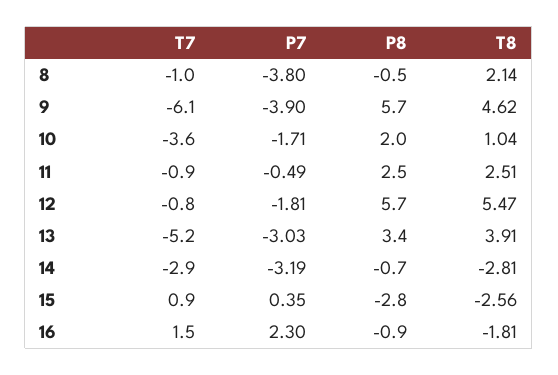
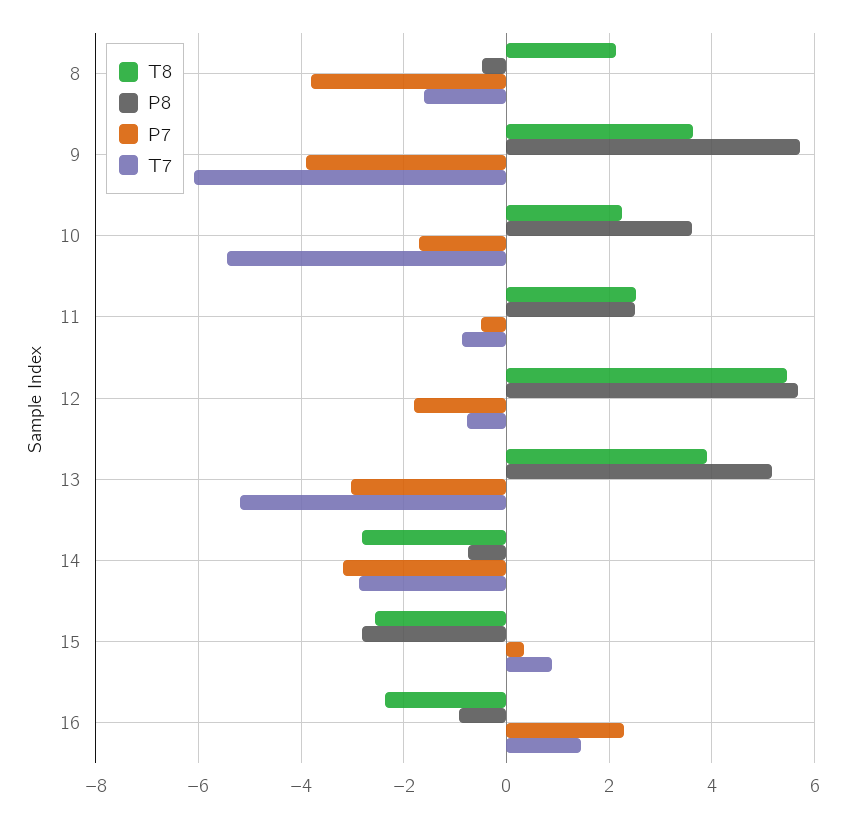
T7, 8: -1 -> -1.6
T8, 9: 4.62 -> 3.6
T7, 10: -3.6 -> -5.4
P8, 10: 2 -> 3.6
T8, 10: 1.04 -> 2.2
P8, 13: 3.4 -> 5.2
T8, 16: -1.81 -> -2.4

